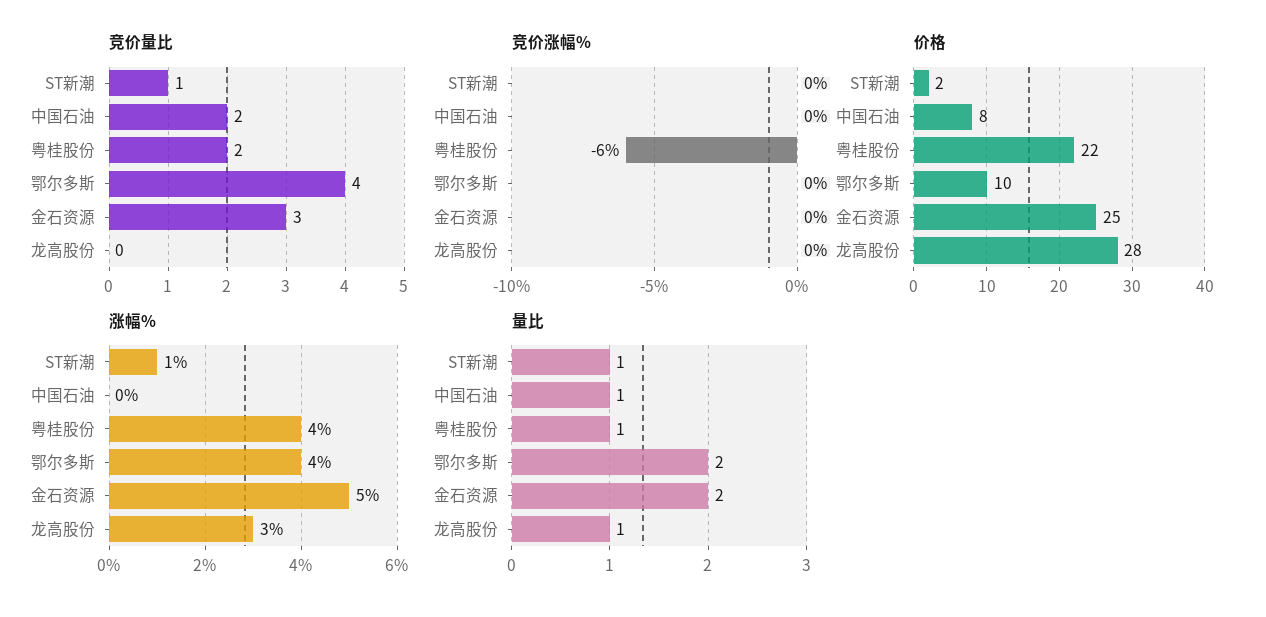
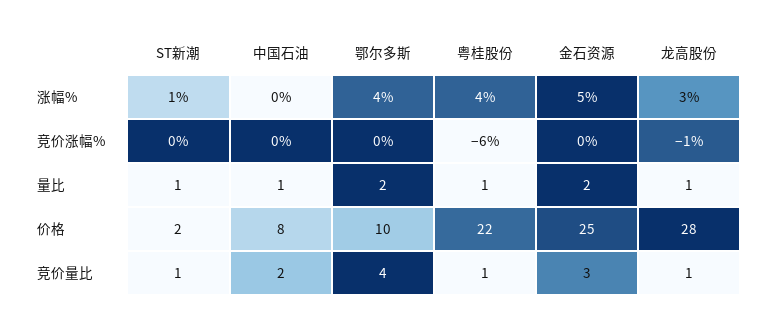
竞价量比, 粤桂股份: 2 -> 1
竞价量比, 龙高股份: 0 -> 1
竞价涨幅%, 龙高股份: 0 -> -1

